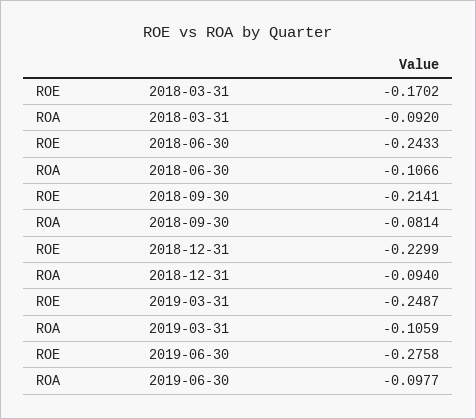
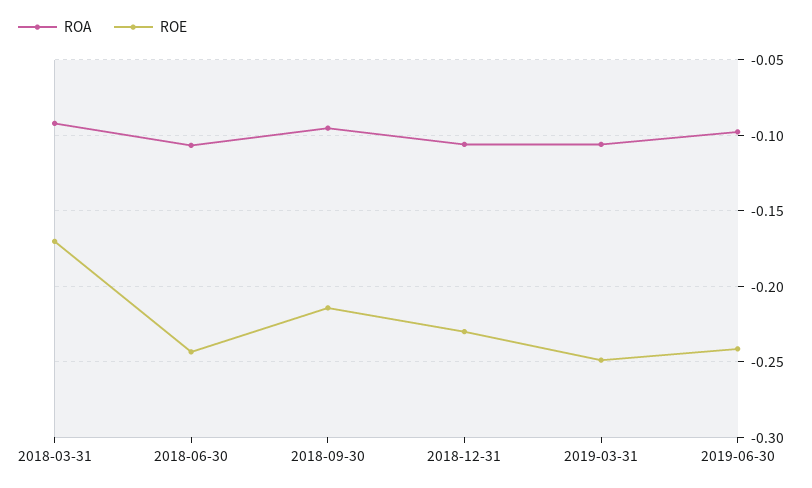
ROA, 2018-09-30: -0.0814 -> -0.095
ROA, 2018-12-31: -0.094 -> -0.105
ROE, 2019-06-30: -0.2758 -> -0.24

